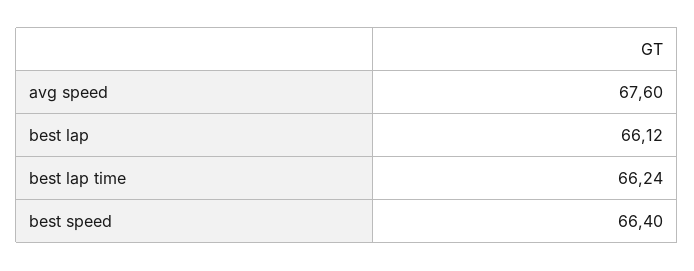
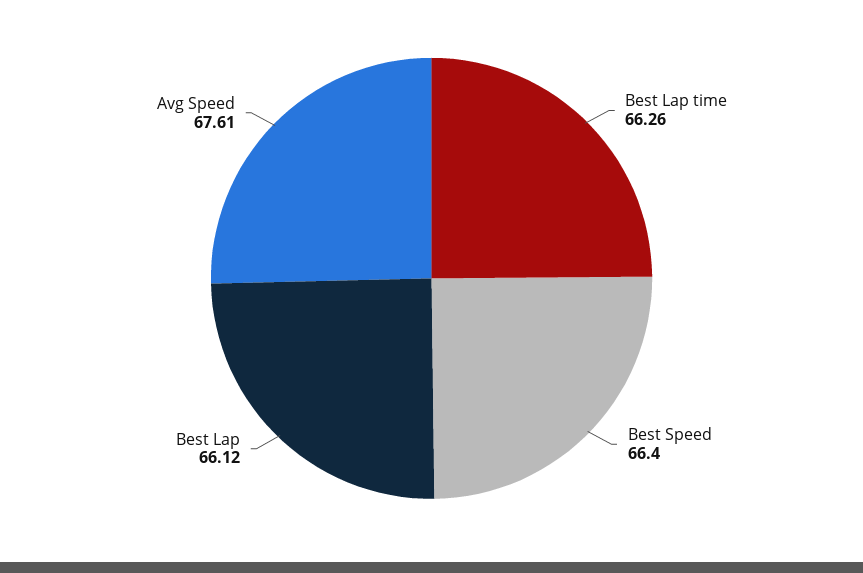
avg speed: 67.6 -> 67.61
best lap time: 66.24 -> 66.26

